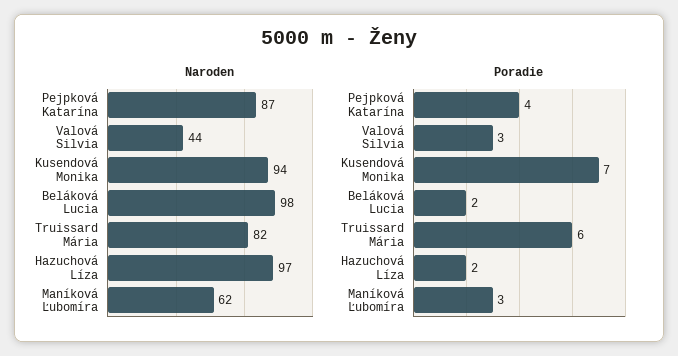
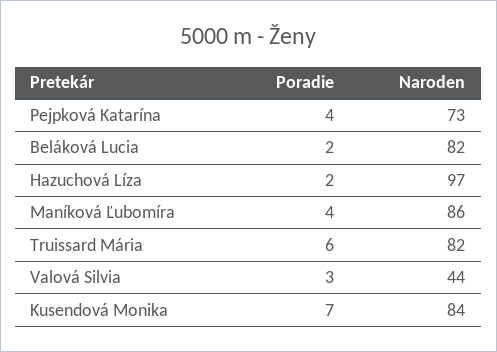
Naroden, Pejpková Katarína: 87 -> 73
Naroden, Kusendová Monika: 94 -> 84
Naroden, Beláková Lucia: 98 -> 82
Naroden, Maníková Ľubomíra: 62 -> 86
Poradie, Maníková Ľubomíra: 3 -> 4

